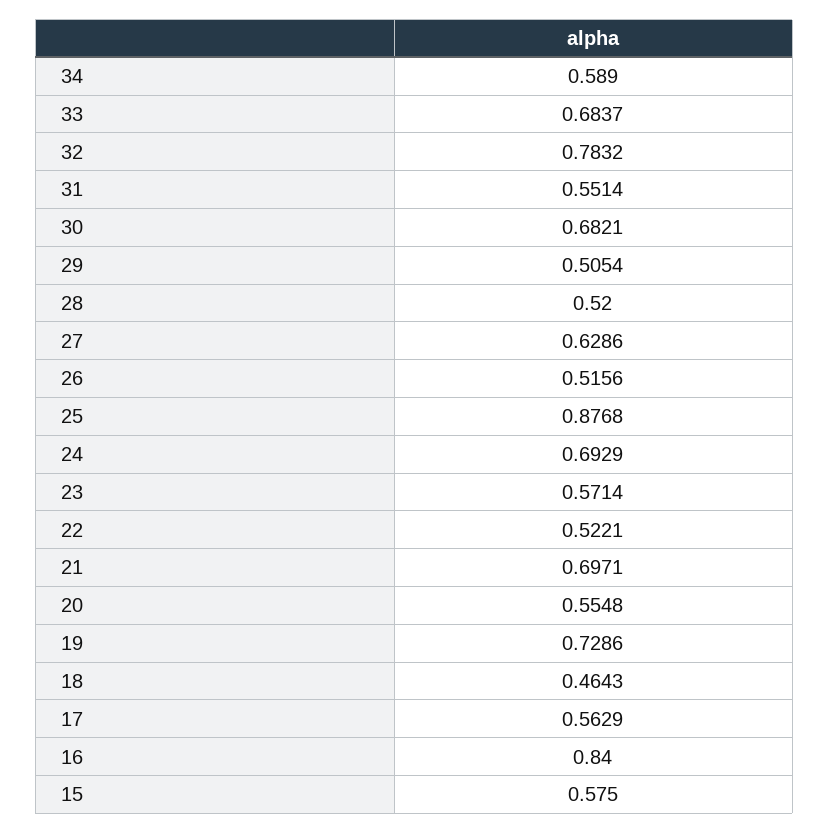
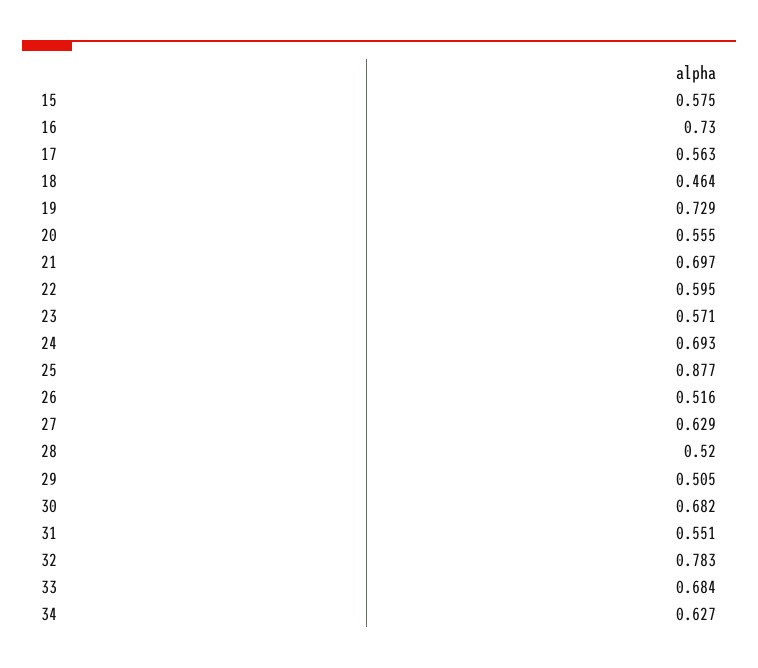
34: 0.589 -> 0.627
22: 0.5221 -> 0.595
16: 0.84 -> 0.73

